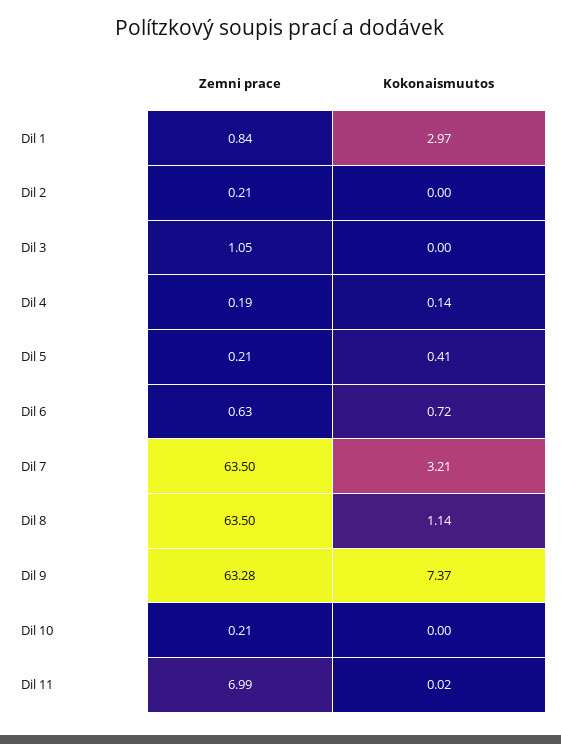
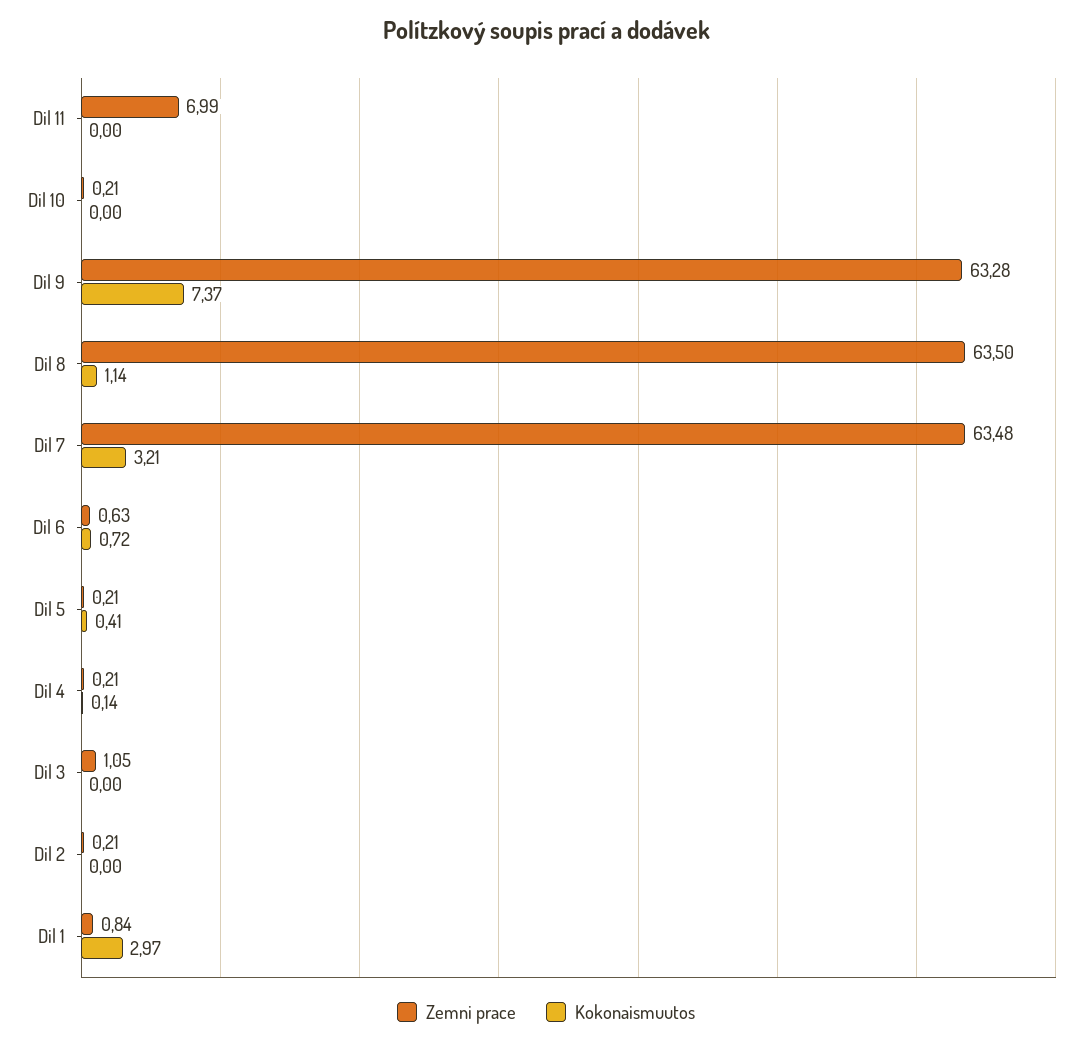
Zemni prace, Dil 4: 0.19 -> 0.21
Zemni prace, Dil 7: 63.5 -> 63.48
Kokonaismuutos, Dil 11: 0.02 -> 0

